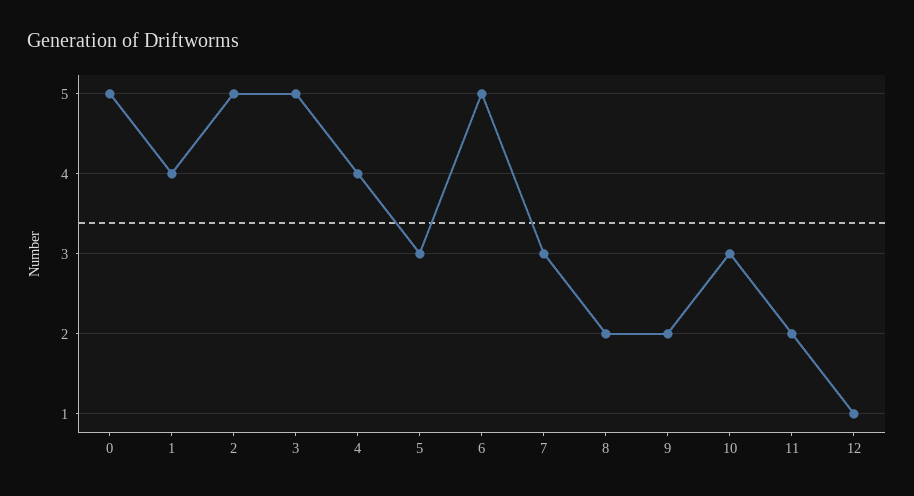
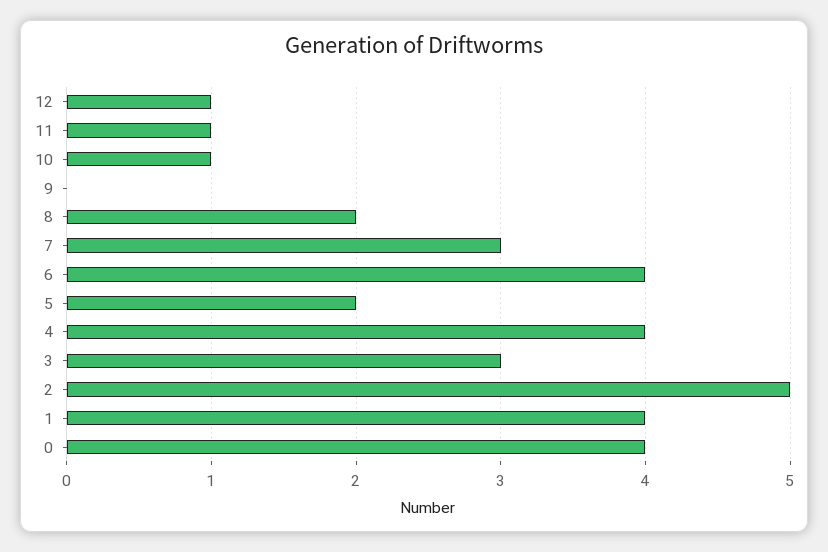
0: 5 -> 4
3: 5 -> 3
5: 3 -> 2
6: 5 -> 4
9: 2 -> 0
10: 3 -> 1
11: 2 -> 1

